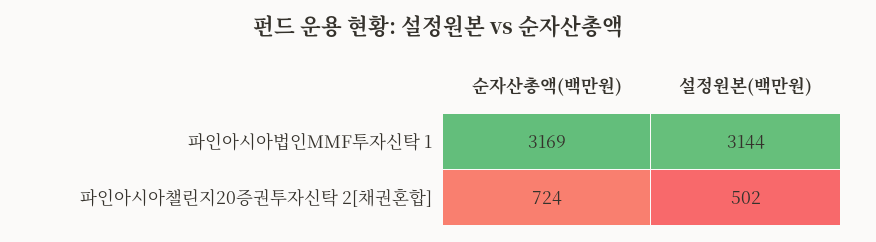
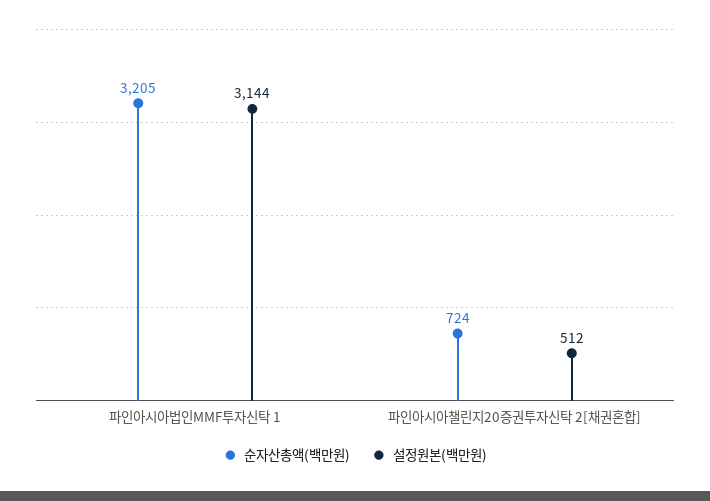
순자산총액(백만원), 파인아시아법인MMF투자신탁 1: 3169 -> 3205
설정원본(백만원), 파인아시아챌린지20증권투자신탁 2[채권혼합]: 502 -> 512

